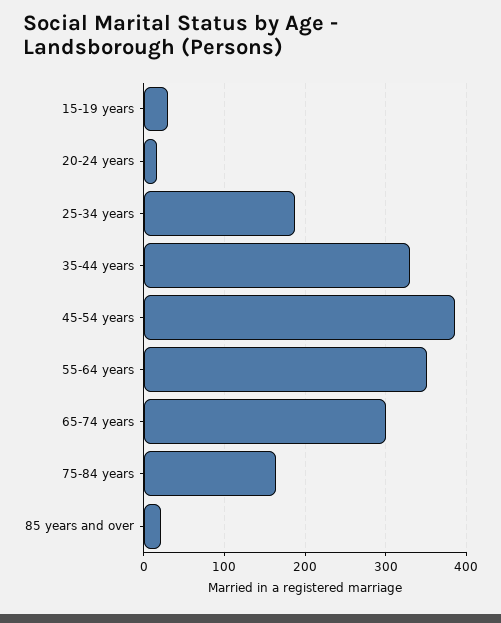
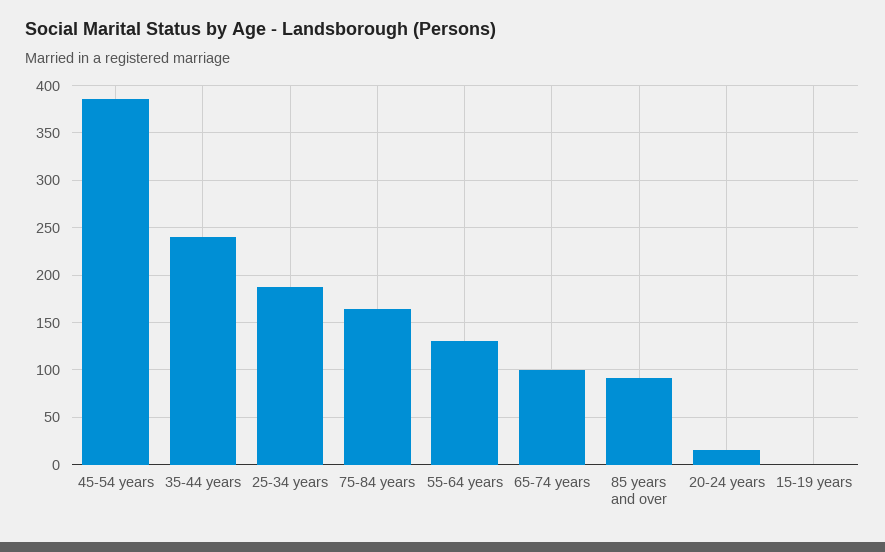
15-19 years: 30 -> 0
35-44 years: 330 -> 240
55-64 years: 350 -> 130
65-74 years: 300 -> 100
85 years and over: 20 -> 90

